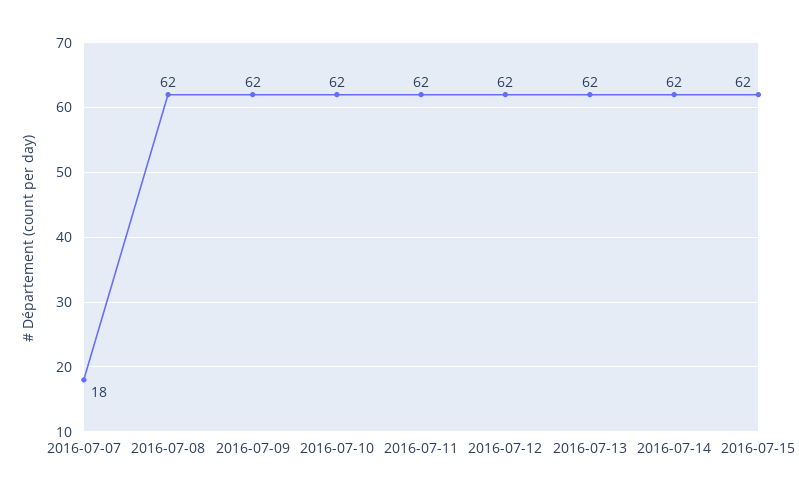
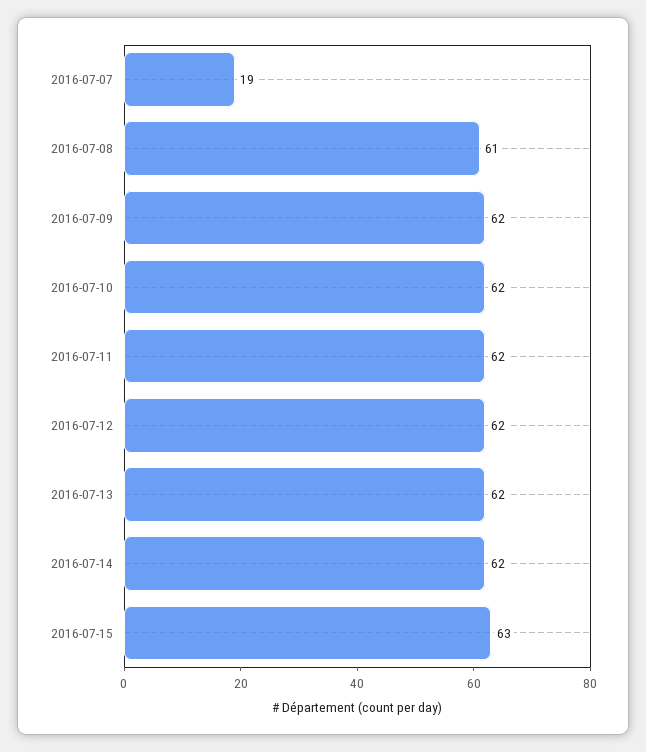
2016-07-07: 18 -> 19
2016-07-08: 62 -> 61
2016-07-15: 62 -> 63

